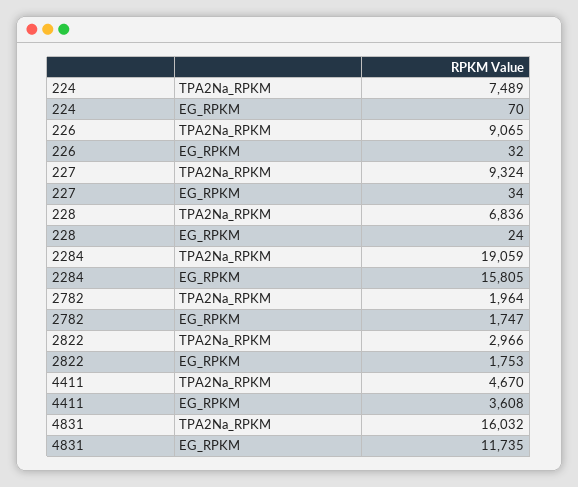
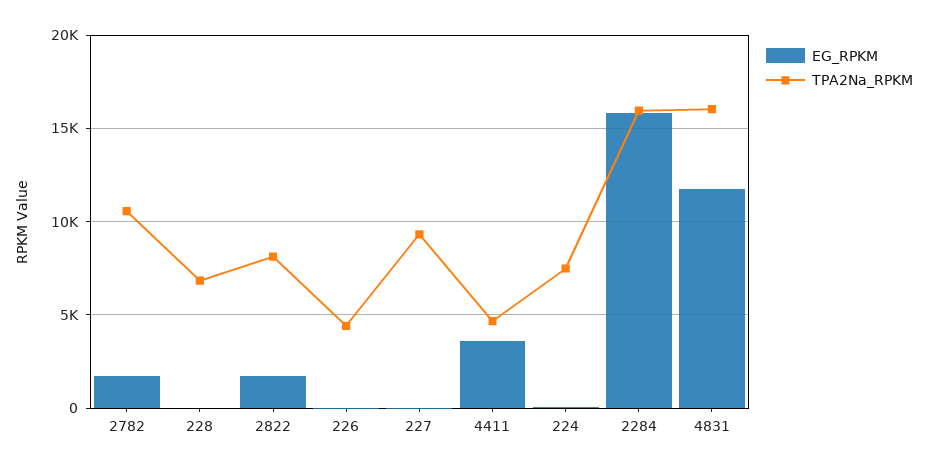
TPA2Na_RPKM, 226: 9065 -> 4500
TPA2Na_RPKM, 2284: 19059 -> 16000
TPA2Na_RPKM, 2782: 1964 -> 10500
TPA2Na_RPKM, 2822: 2966 -> 8000

